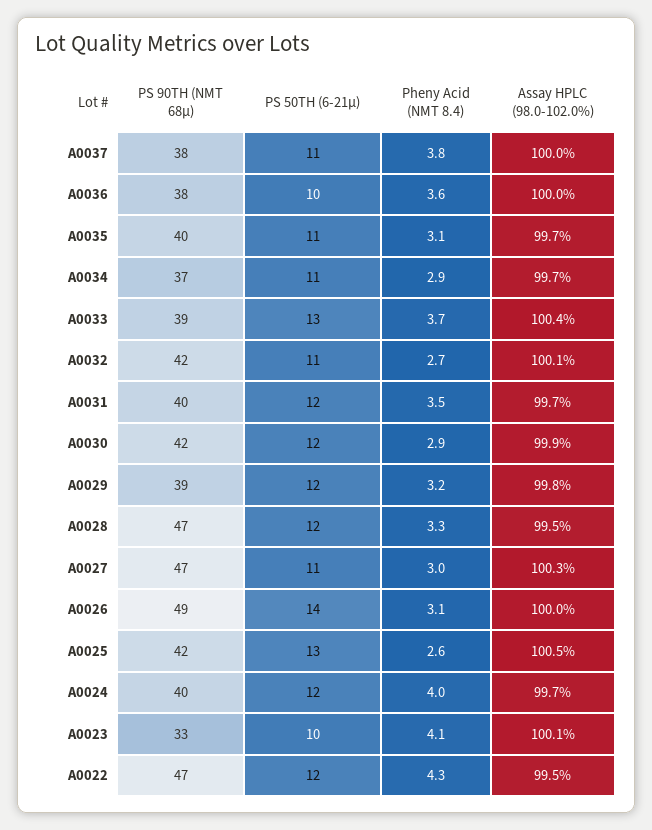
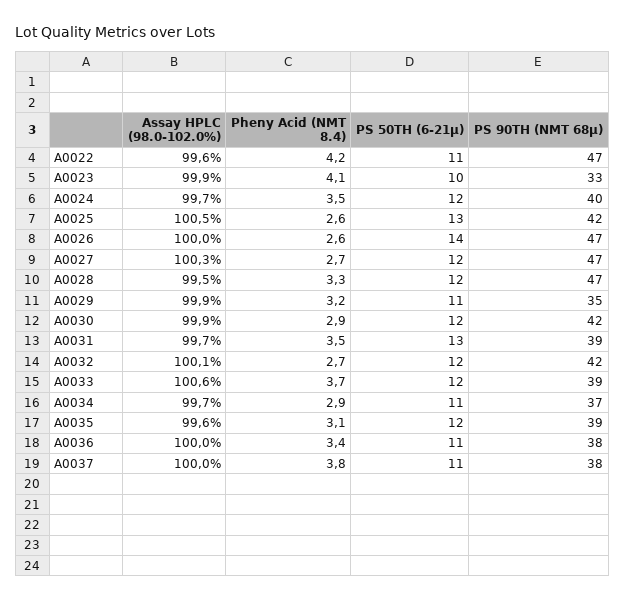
PS 50TH (6-21µ), A0036: 10 -> 11
Pheny Acid (NMT 8.4), A0036: 3.6 -> 3.4
PS 90TH (NMT 68µ), A0035: 40 -> 39
PS 50TH (6-21µ), A0035: 11 -> 12
Assay HPLC (98.0-102.0%), A0035: 99.7 -> 99.6
PS 50TH (6-21µ), A0033: 13 -> 12
Assay HPLC (98.0-102.0%), A0033: 100.4 -> 100.6
PS 50TH (6-21µ), A0032: 11 -> 12
PS 90TH (NMT 68µ), A0031: 40 -> 39
PS 50TH (6-21µ), A0031: 12 -> 13
PS 90TH (NMT 68µ), A0029: 39 -> 35
PS 50TH (6-21µ), A0029: 12 -> 11
Assay HPLC (98.0-102.0%), A0029: 99.8 -> 99.9
PS 50TH (6-21µ), A0027: 11 -> 12
Pheny Acid (NMT 8.4), A0027: 3 -> 2.7
PS 90TH (NMT 68µ), A0026: 49 -> 47
Pheny Acid (NMT 8.4), A0026: 3.1 -> 2.6
Pheny Acid (NMT 8.4), A0024: 4 -> 3.5
Assay HPLC (98.0-102.0%), A0023: 100.1 -> 99.9
PS 50TH (6-21µ), A0022: 12 -> 11
Pheny Acid (NMT 8.4), A0022: 4.3 -> 4.2
Assay HPLC (98.0-102.0%), A0022: 99.5 -> 99.6

